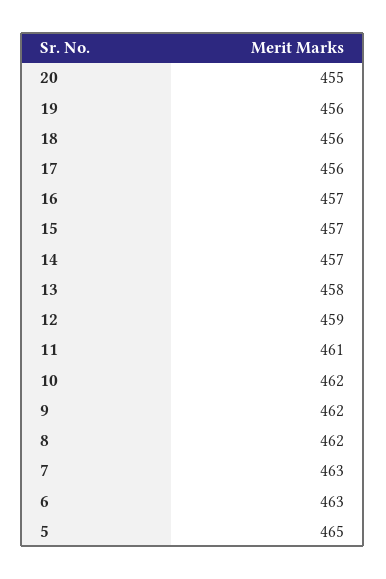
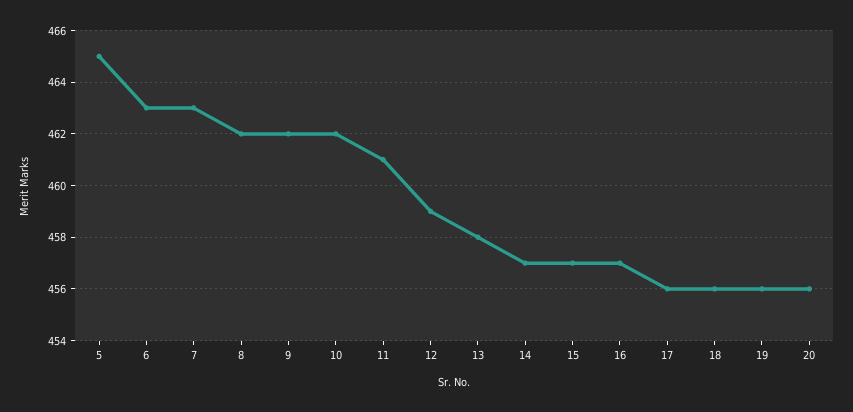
20: 455 -> 456

